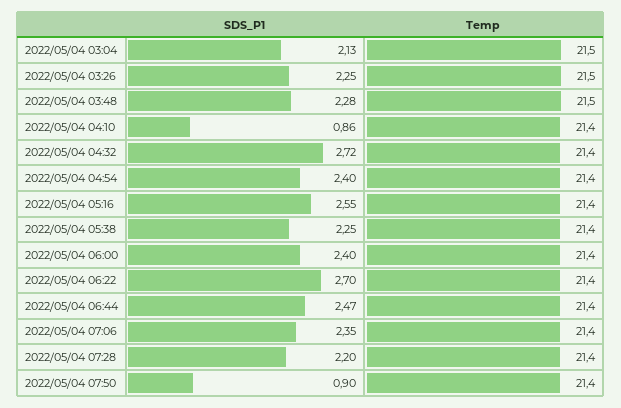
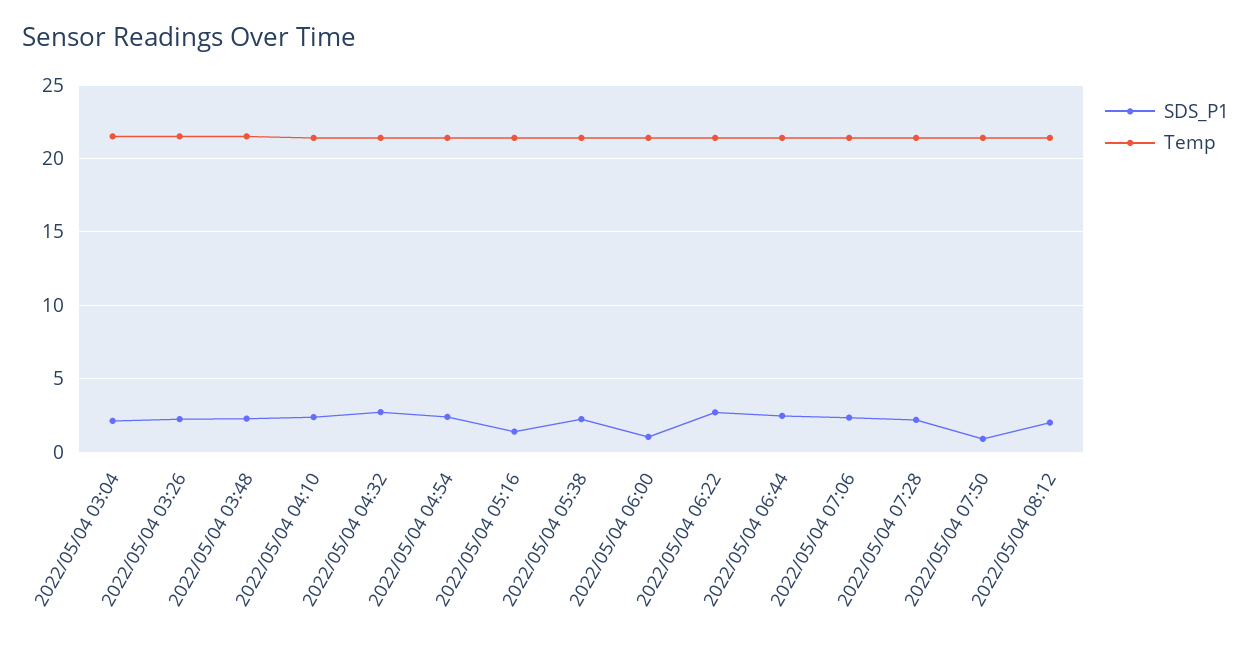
SDS_P1, 2022/05/04 04:10: 0.86 -> 2.5
SDS_P1, 2022/05/04 05:16: 2.55 -> 1.5
SDS_P1, 2022/05/04 06:00: 2.4 -> 1
SDS_P1, 2022/05/04 08:12: none -> 2
Temp, 2022/05/04 08:12: none -> 21.5

